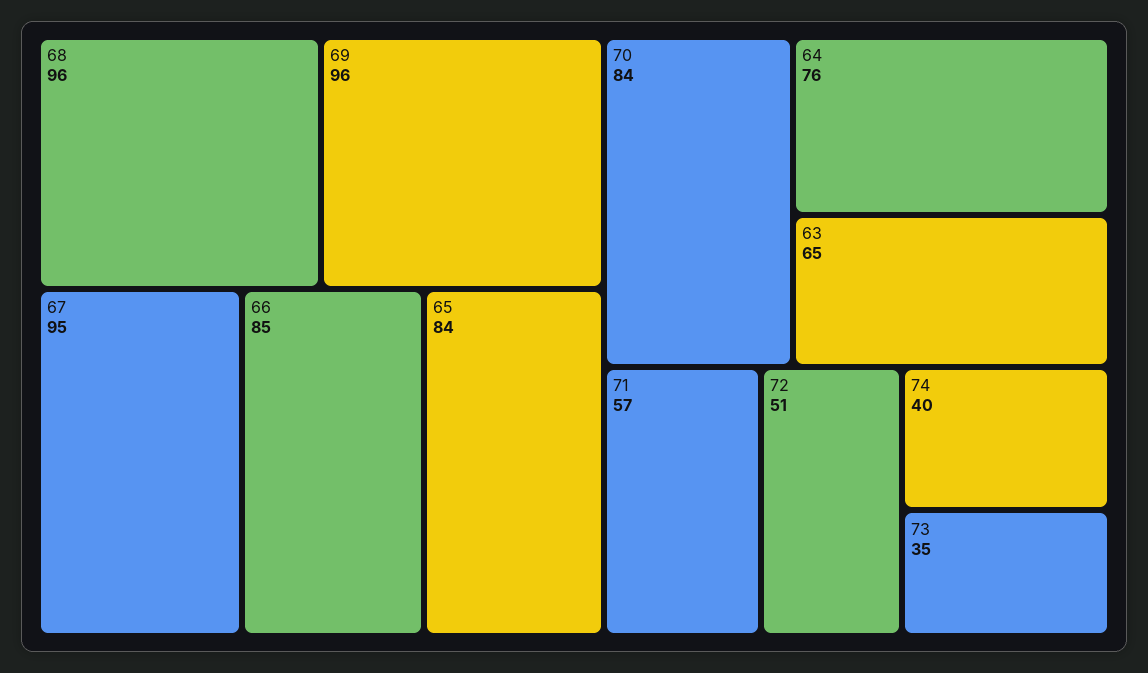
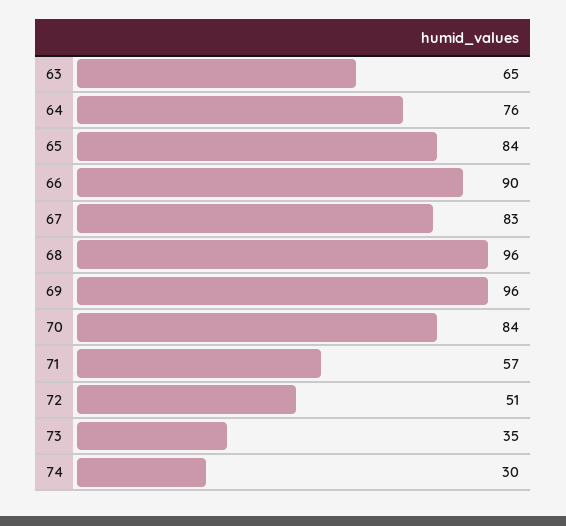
67: 95 -> 83
66: 85 -> 90
74: 40 -> 30

